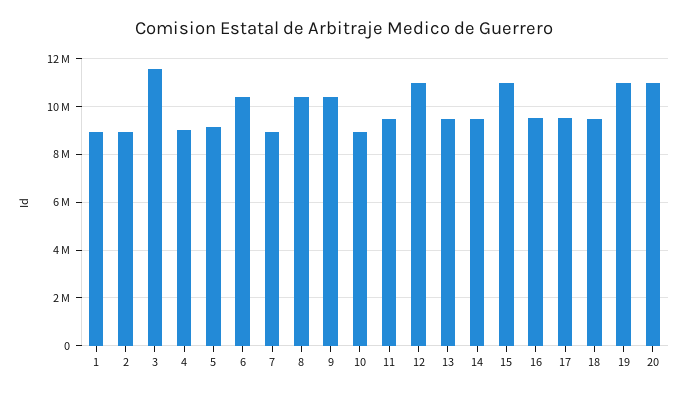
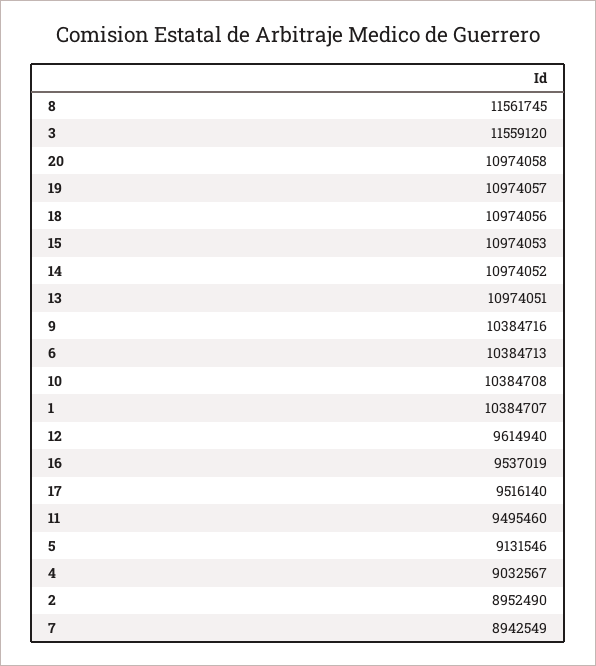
1: 9000000 -> 10384707
8: 10500000 -> 11561745
10: 9000000 -> 10384708
12: 11000000 -> 9614940
13: 9500000 -> 10974051
14: 9500000 -> 10974052
18: 9500000 -> 10974056

